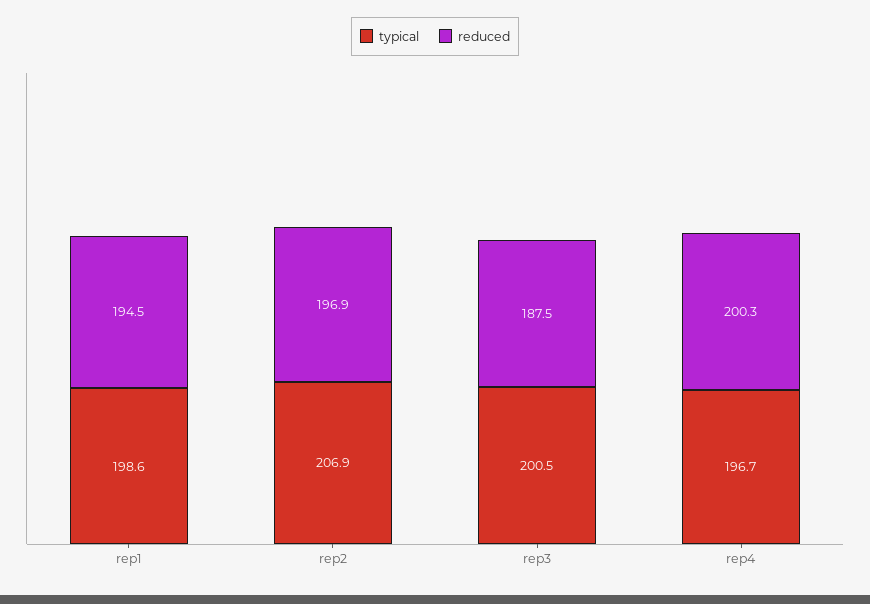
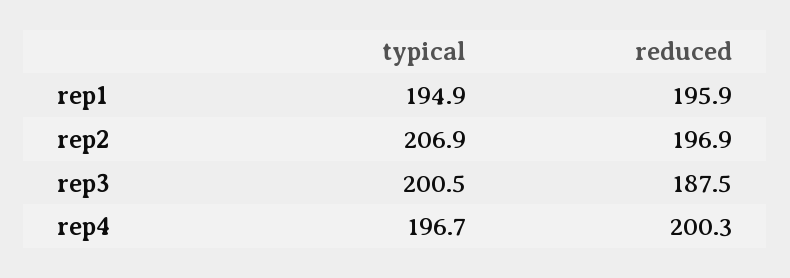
typical, rep1: 198.6 -> 194.9
reduced, rep1: 194.5 -> 195.9

